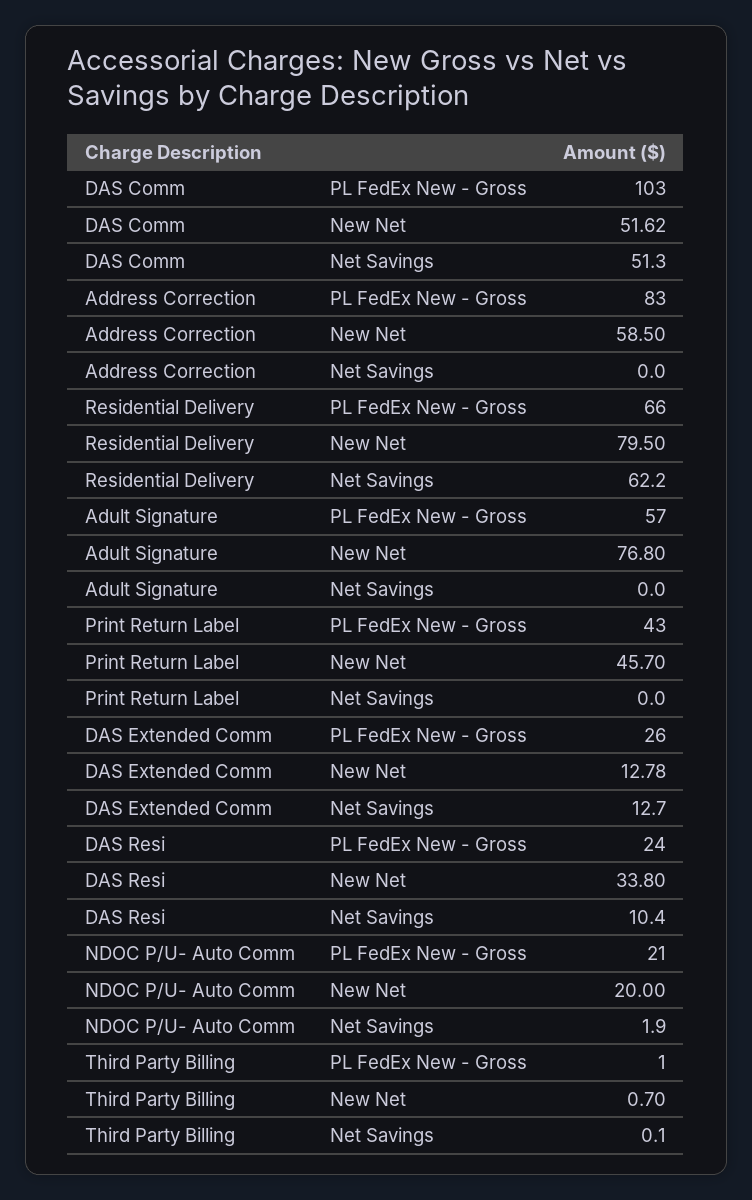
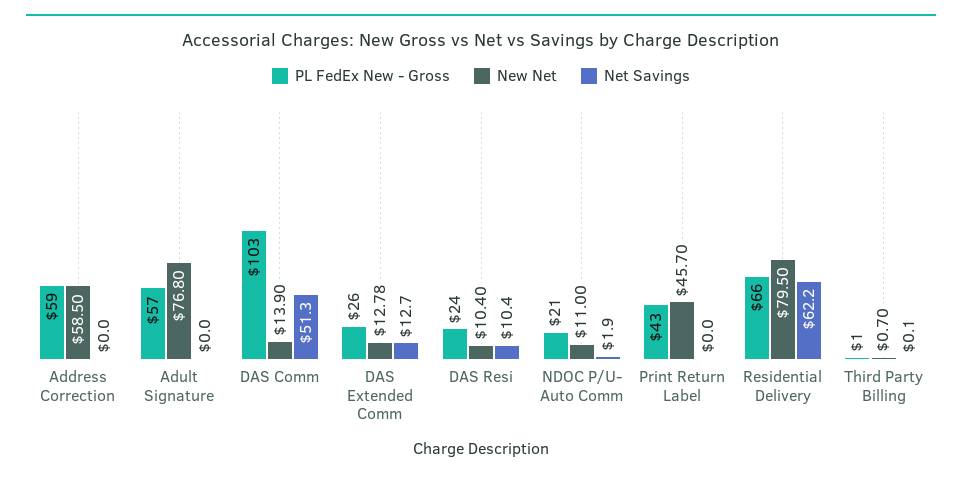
New Net, DAS Comm: 51.62 -> 13.9
PL FedEx New - Gross, Address Correction: 83 -> 59
New Net, DAS Resi: 33.8 -> 10.4
New Net, NDOC P/U- Auto Comm: 20 -> 11

